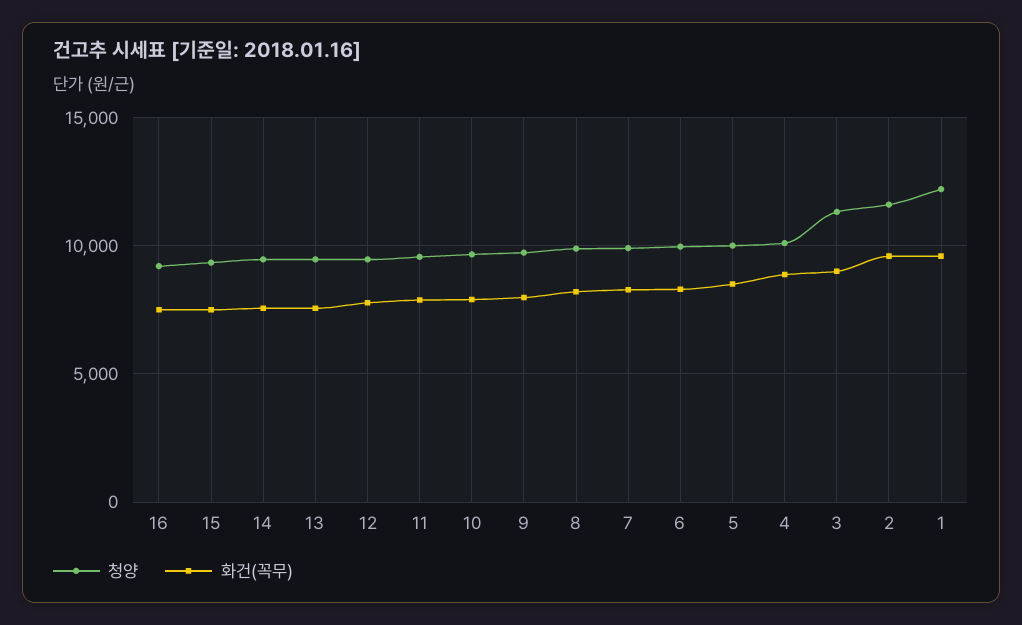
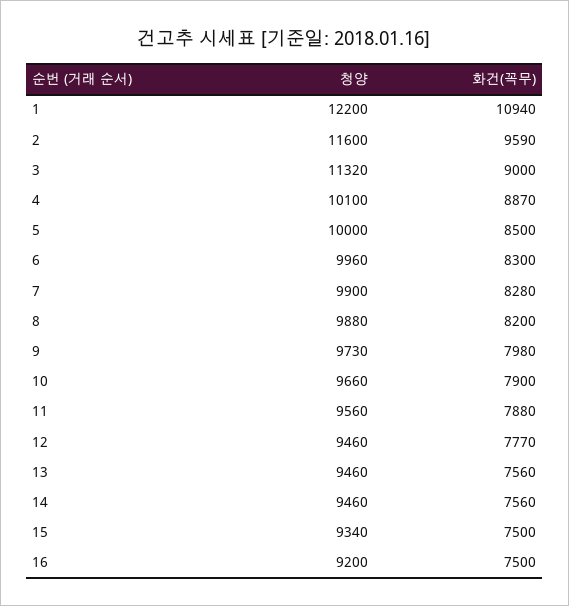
화건(꼭무), 1: 9500 -> 10940

